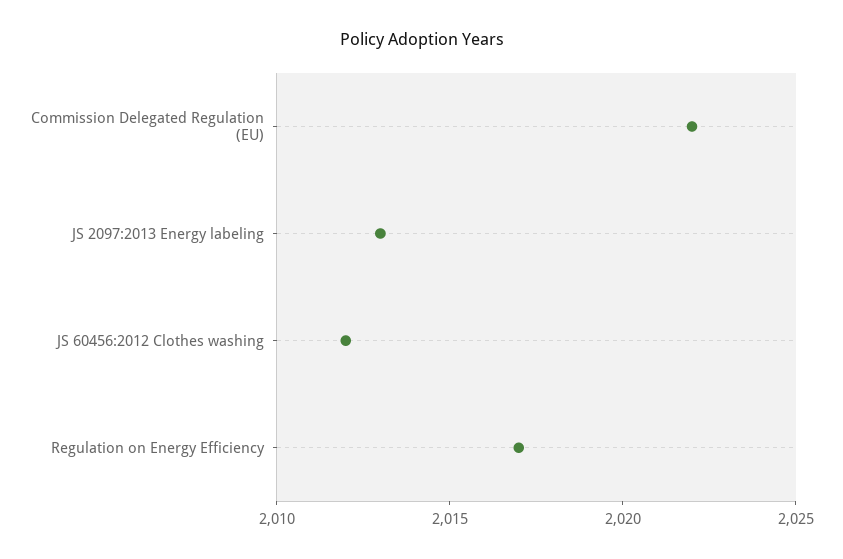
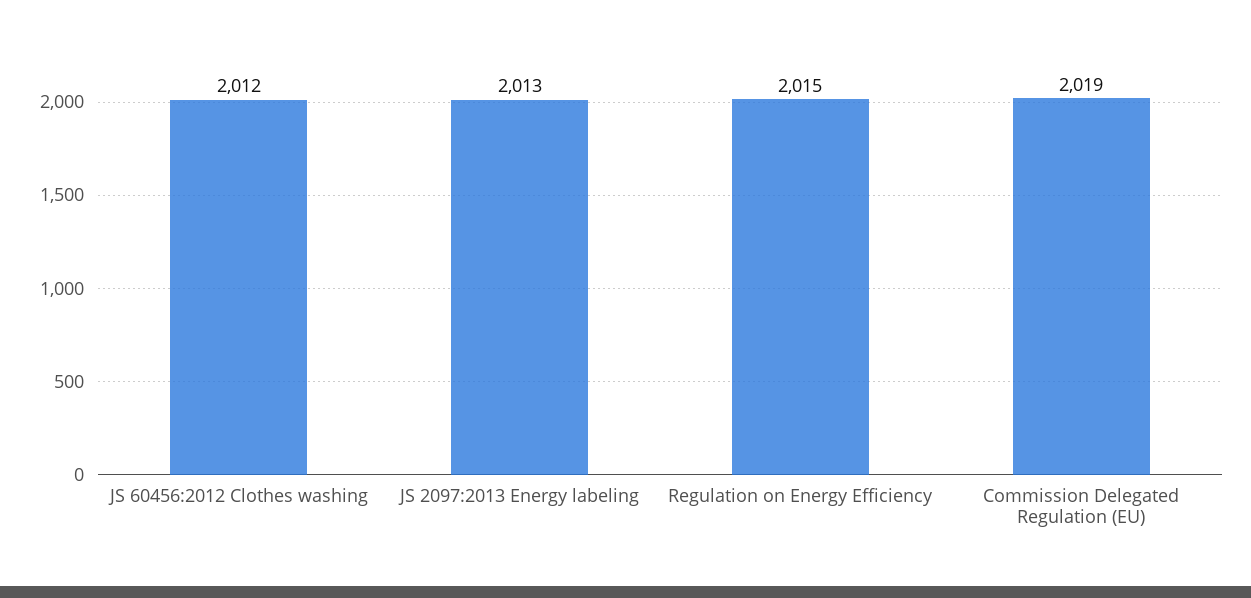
Commission Delegated Regulation (EU): 2022 -> 2019
Regulation on Energy Efficiency: 2017 -> 2015

